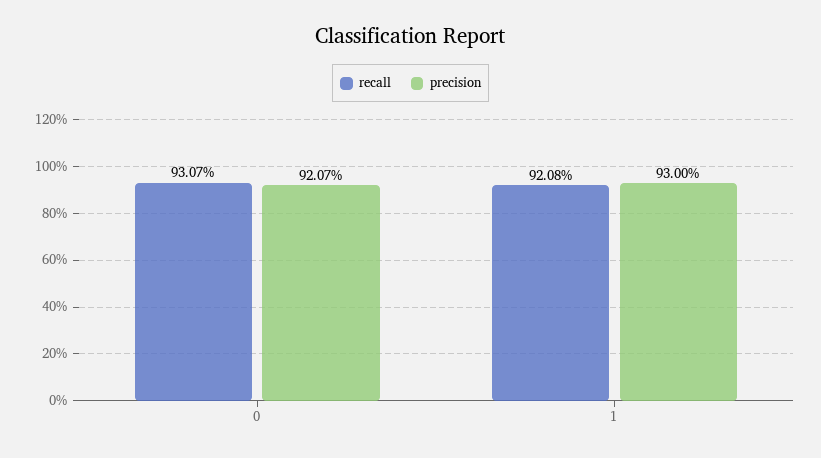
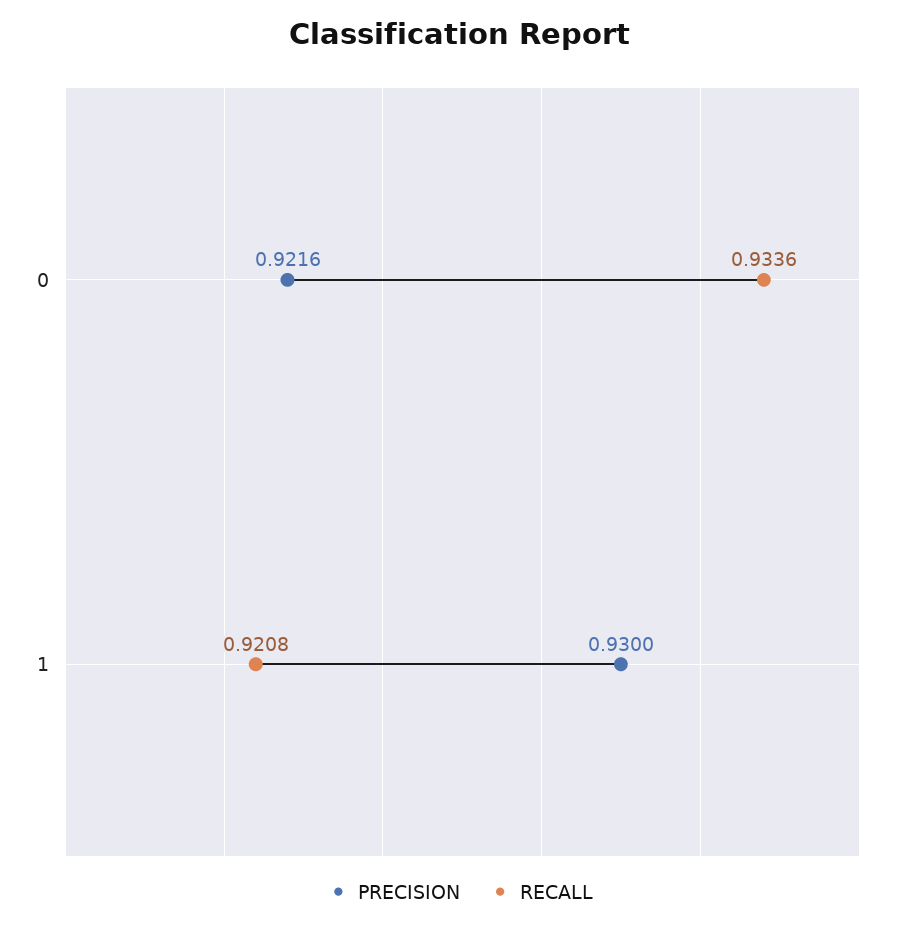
recall, 0: 0.9307 -> 0.9336
precision, 0: 0.9207 -> 0.9216

